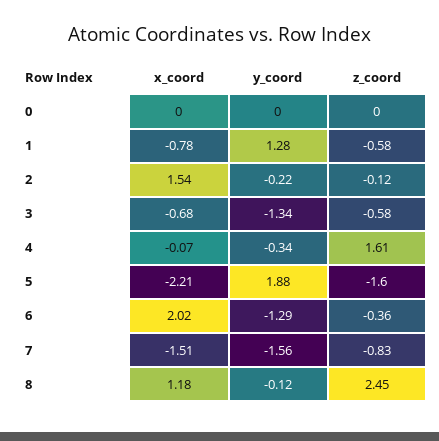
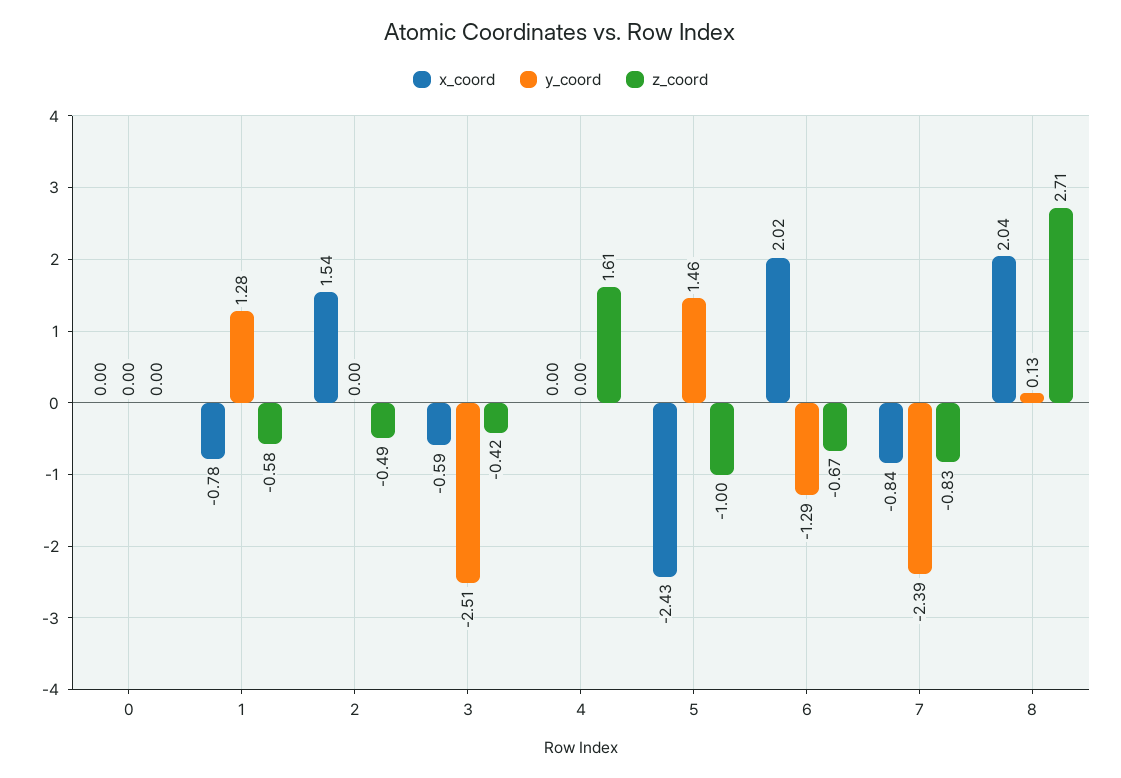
y_coord, 2: -0.22 -> 0
z_coord, 2: -0.12 -> -0.49
x_coord, 3: -0.68 -> -0.59
y_coord, 3: -1.34 -> -2.51
z_coord, 3: -0.58 -> -0.42
x_coord, 4: -0.07 -> 0
y_coord, 4: -0.34 -> 0
x_coord, 5: -2.21 -> -2.43
y_coord, 5: 1.88 -> 1.46
z_coord, 5: -1.6 -> -1
z_coord, 6: -0.36 -> -0.67
x_coord, 7: -1.51 -> -0.84
y_coord, 7: -1.56 -> -2.39
x_coord, 8: 1.18 -> 2.04
y_coord, 8: -0.12 -> 0.13
z_coord, 8: 2.45 -> 2.71

